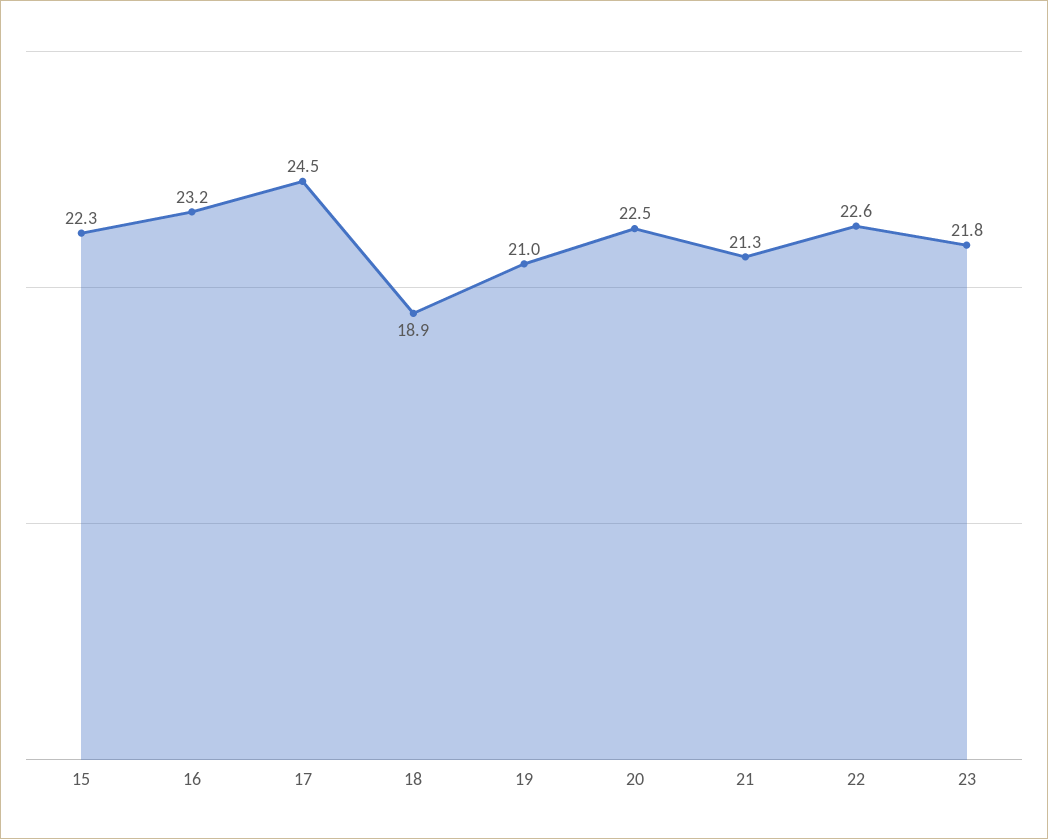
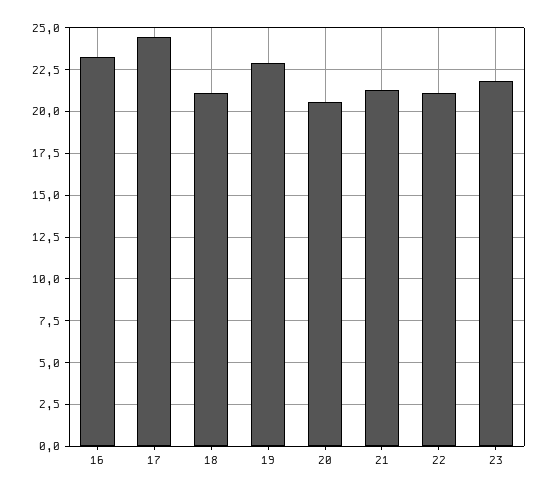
15: 22.3 -> none
18: 18.9 -> 21
19: 21 -> 23
20: 22.5 -> 20.5
22: 22.6 -> 21

